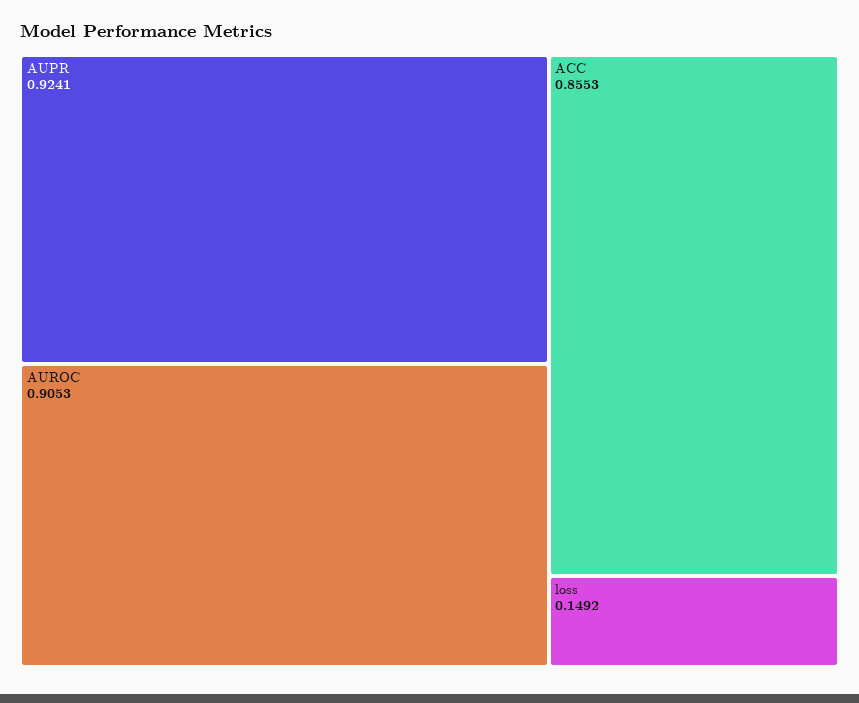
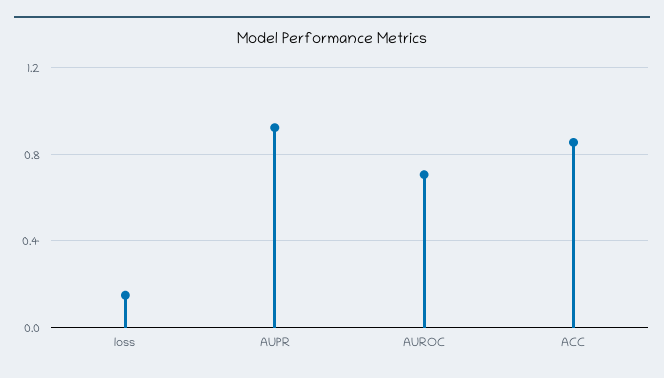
AUROC: 0.9053 -> 0.7

